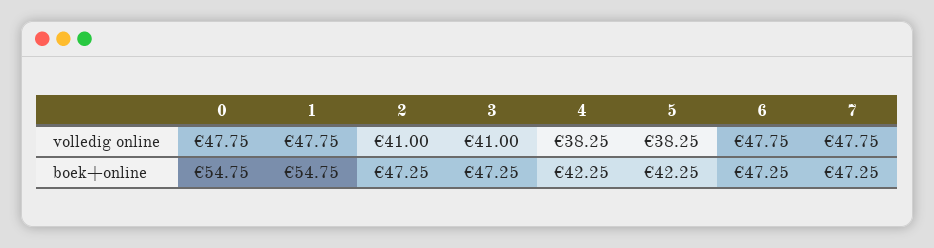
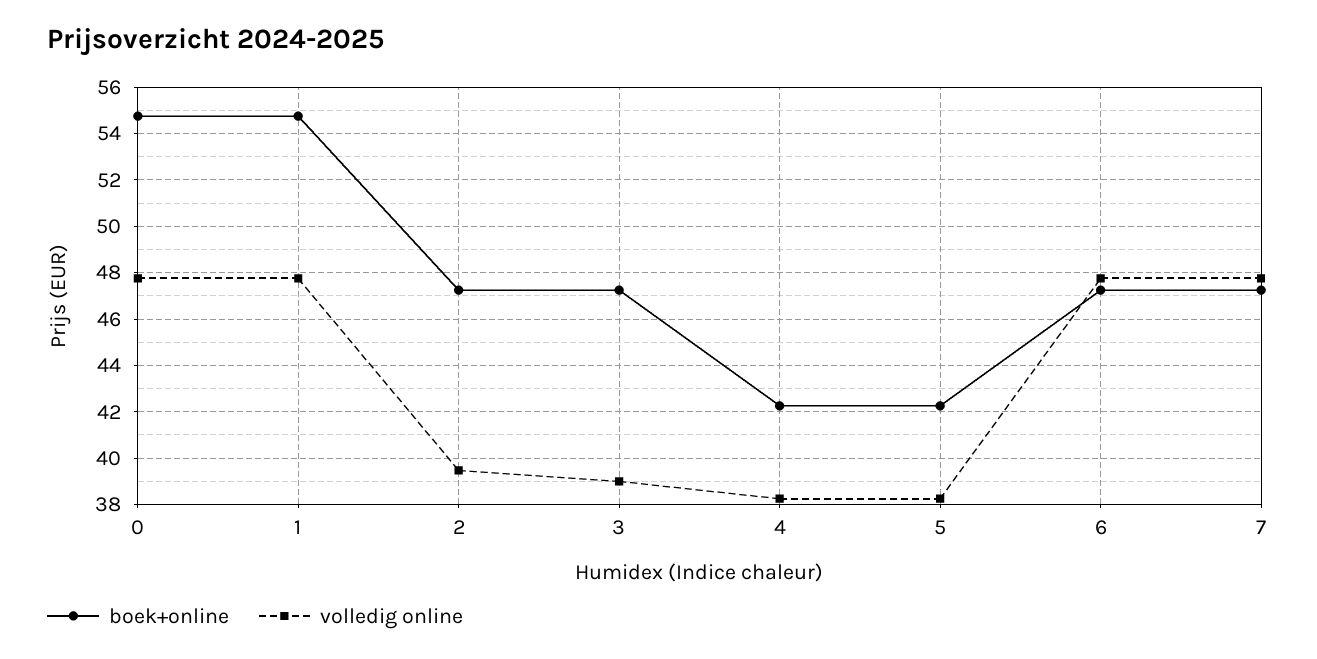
volledig online, 2: 41 -> 39.5
volledig online, 3: 41 -> 39

